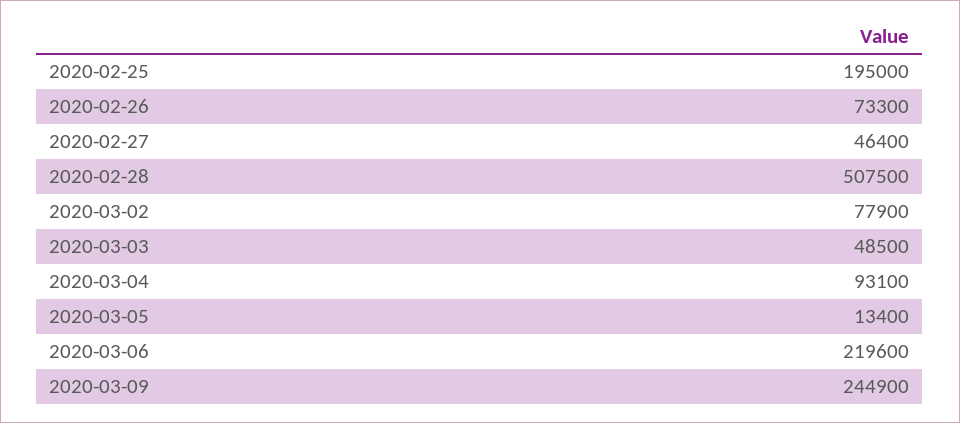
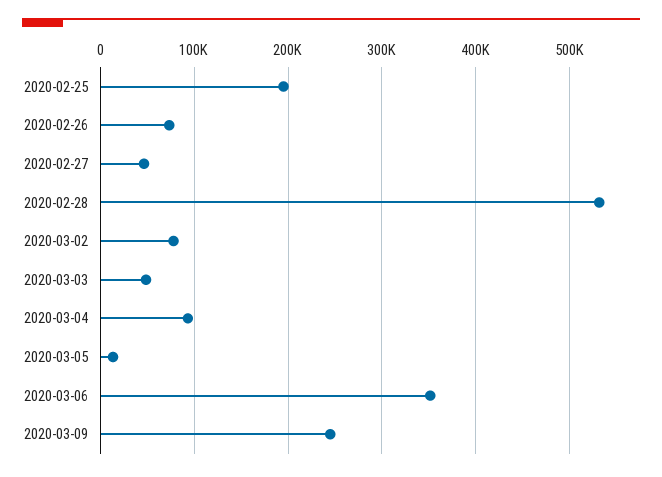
2020-02-28: 507500 -> 530000
2020-03-06: 219600 -> 350000

